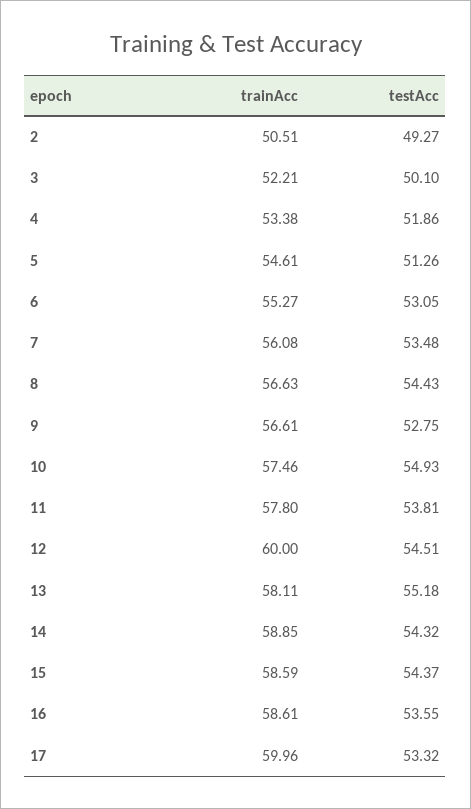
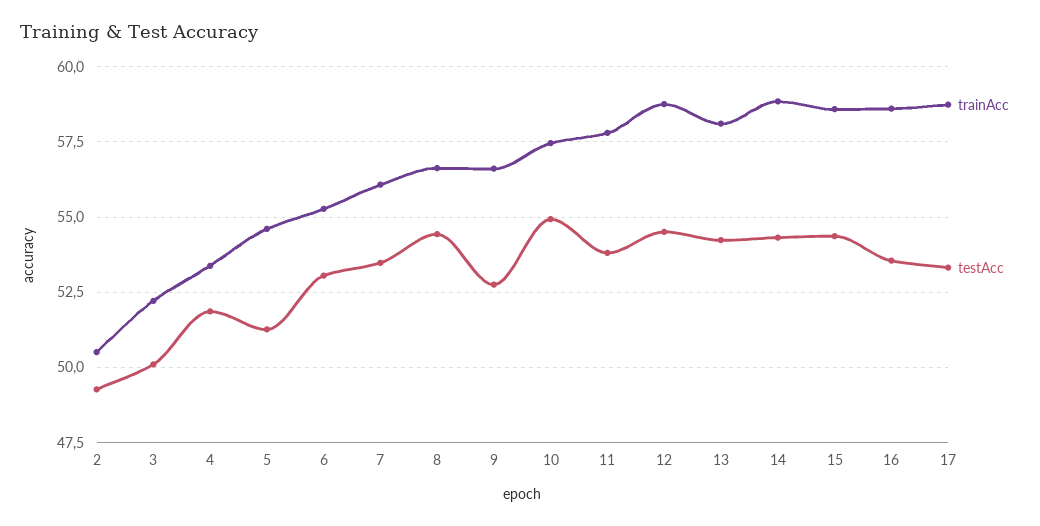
trainAcc, 12: 60 -> 58.75
testAcc, 13: 55.18 -> 54.25
trainAcc, 17: 59.96 -> 58.75

